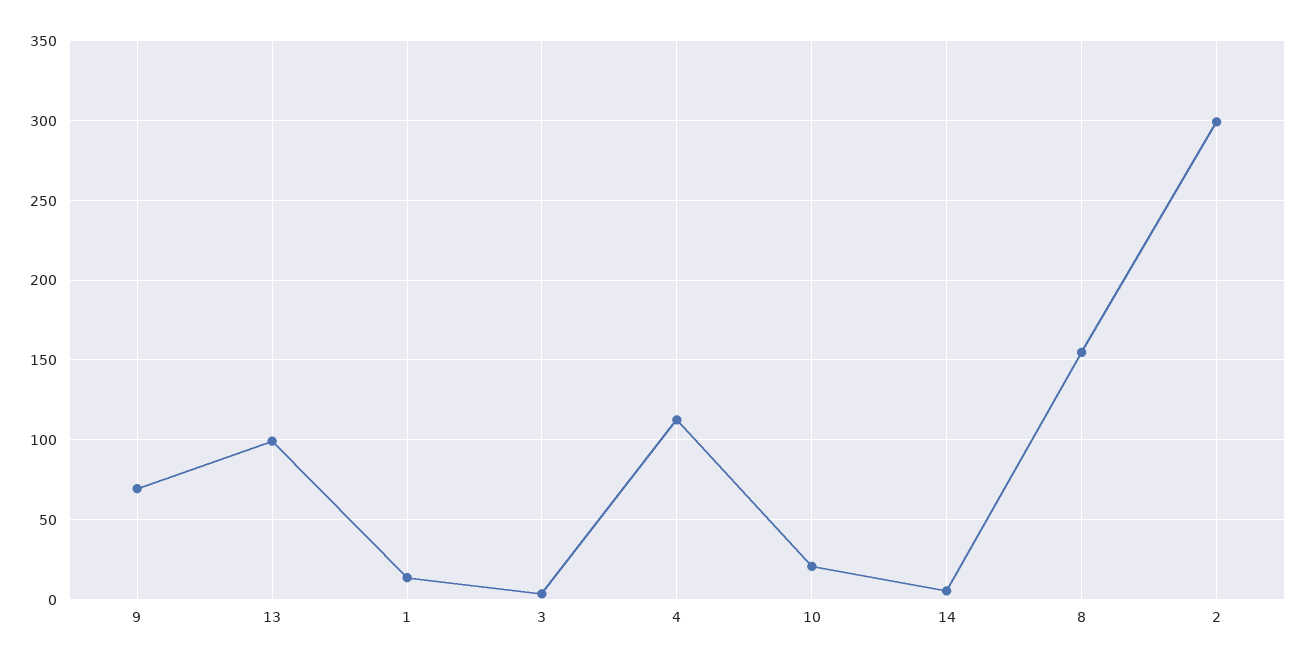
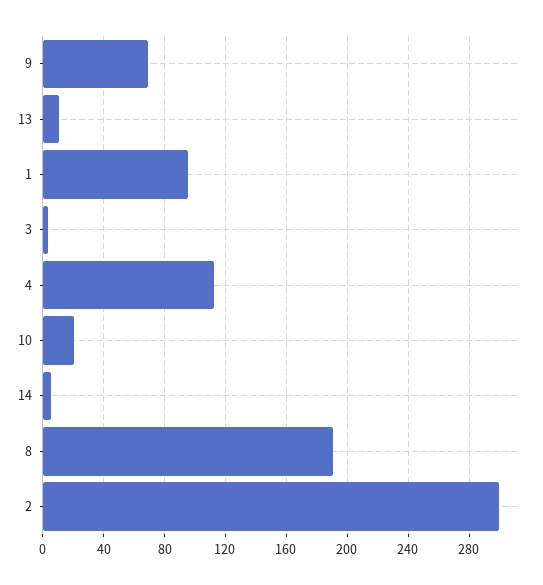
13: 100 -> 10
1: 15 -> 95
8: 155 -> 190

